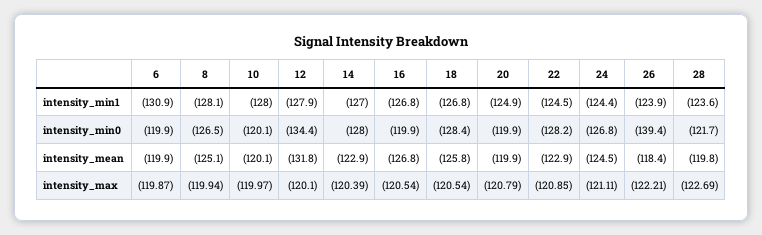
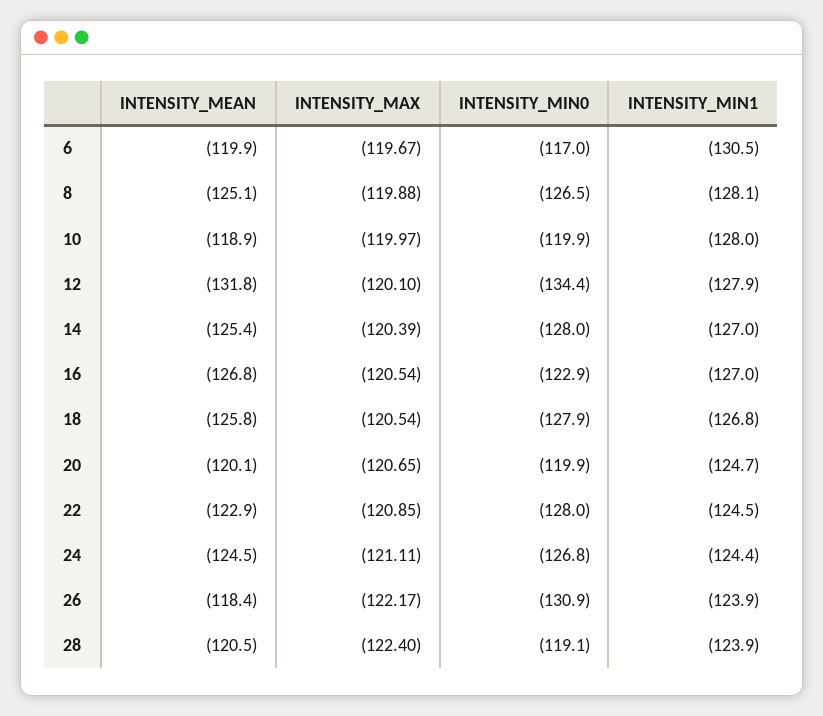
6, intensity_min1: -130.9 -> -130.5
16, intensity_min1: -126.8 -> -127
20, intensity_min1: -124.9 -> -124.7
28, intensity_min1: -123.6 -> -123.9
6, intensity_min0: -119.9 -> -117
10, intensity_min0: -120.1 -> -119.9
16, intensity_min0: -119.9 -> -122.9
18, intensity_min0: -128.4 -> -127.9
22, intensity_min0: -128.2 -> -128
26, intensity_min0: -139.4 -> -130.9
28, intensity_min0: -121.7 -> -119.1
10, intensity_mean: -120.1 -> -118.9
14, intensity_mean: -122.9 -> -125.4
20, intensity_mean: -119.9 -> -120.1
28, intensity_mean: -119.8 -> -120.5
6, intensity_max: -119.87 -> -119.67
8, intensity_max: -119.94 -> -119.88
20, intensity_max: -120.79 -> -120.65
26, intensity_max: -122.21 -> -122.17
28, intensity_max: -122.69 -> -122.4

